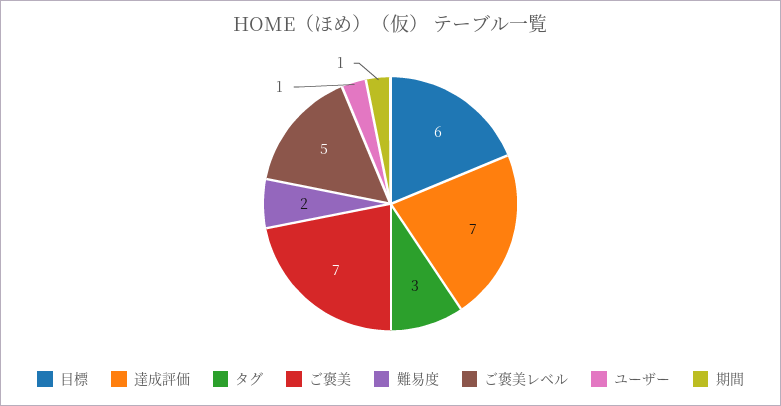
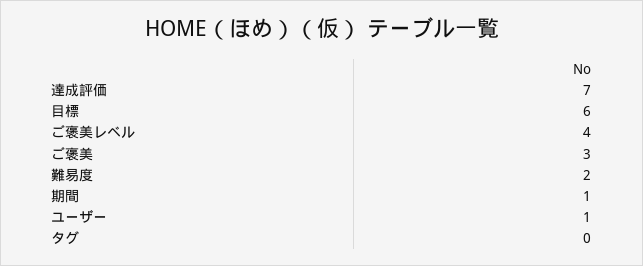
タグ: 3 -> 0
ご褒美: 7 -> 3
ご褒美レベル: 5 -> 4

